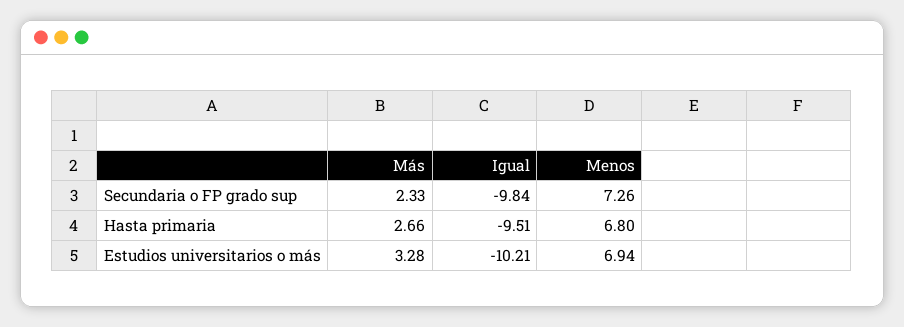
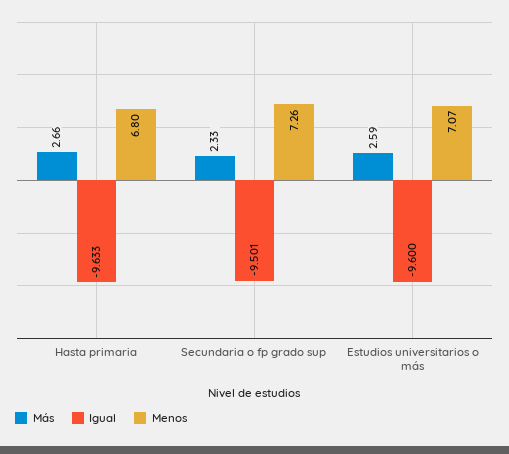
Igual, Secundaria o FP grado sup: -9.84 -> -9.501
Igual, Hasta primaria: -9.51 -> -9.633
Más, Estudios universitarios o más: 3.28 -> 2.59
Igual, Estudios universitarios o más: -10.21 -> -9.6
Menos, Estudios universitarios o más: 6.94 -> 7.07

